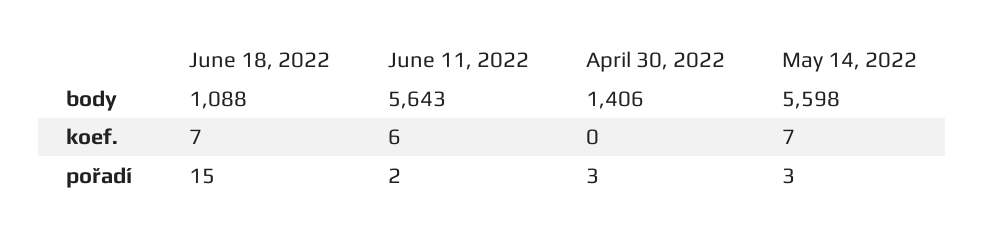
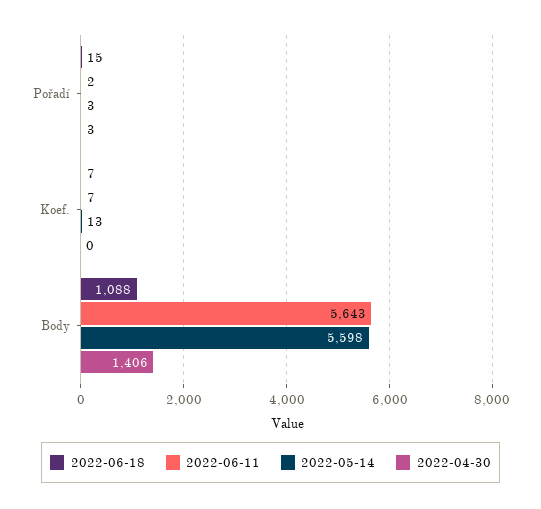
June 11, 2022, koef.: 6 -> 7
May 14, 2022, koef.: 7 -> 13

